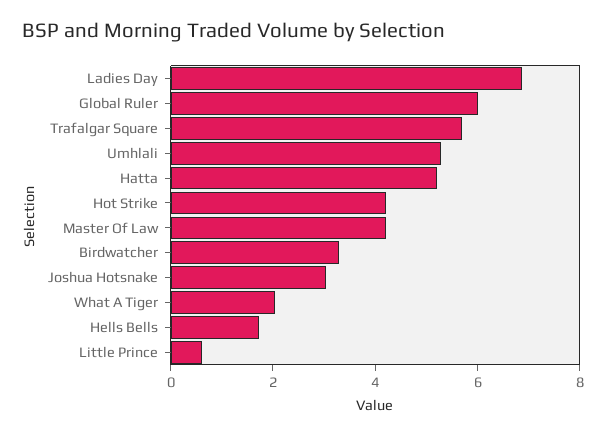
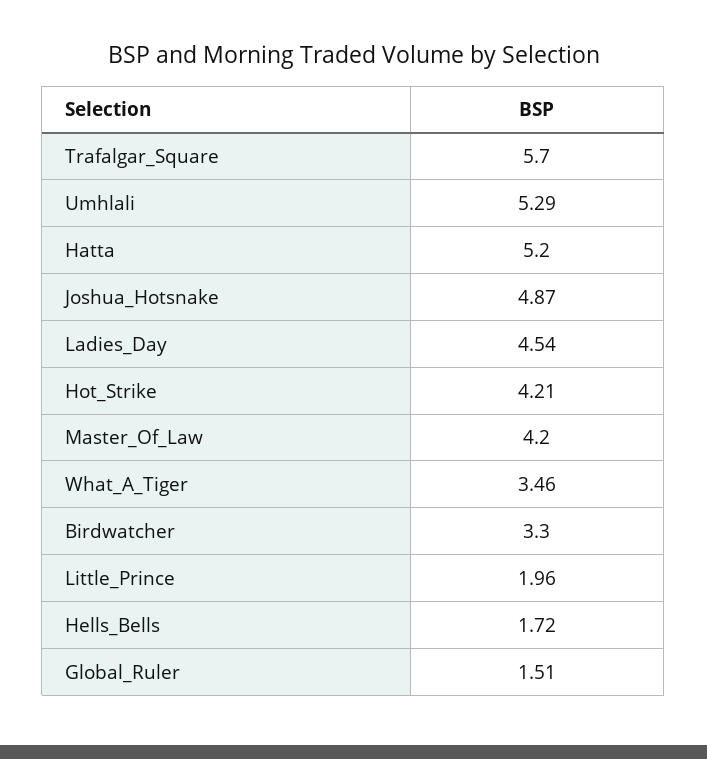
Ladies Day: 7 -> 4.54
Global Ruler: 6 -> 1.51
Joshua Hotsnake: 3 -> 4.87
What A Tiger: 2 -> 3.46
Little Prince: 0.5 -> 1.96

